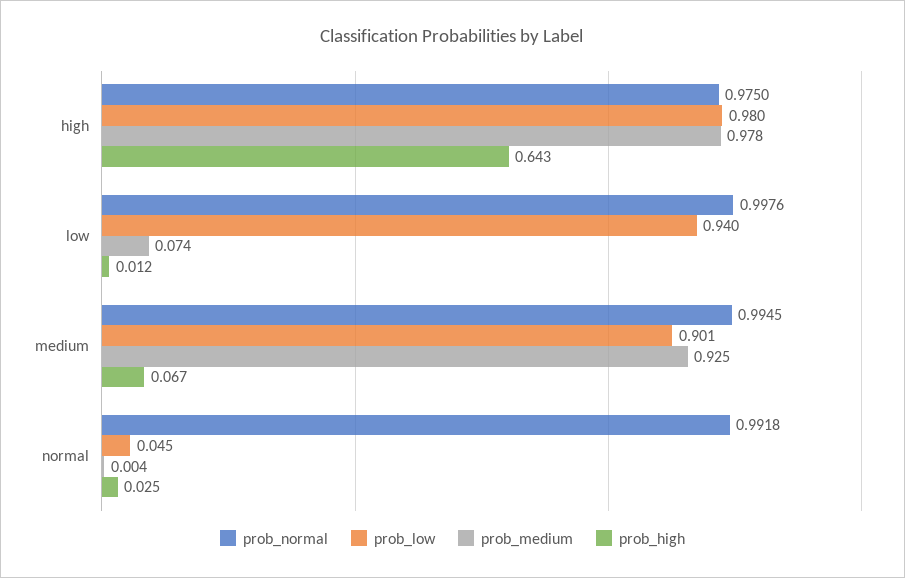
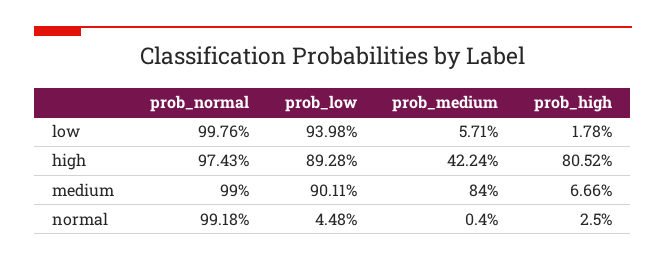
prob_normal, high: 0.975 -> 0.9743
prob_low, high: 0.98 -> 0.8928
prob_medium, high: 0.978 -> 0.4224
prob_high, high: 0.643 -> 0.8052
prob_medium, low: 0.074 -> 0.0571
prob_high, low: 0.012 -> 0.0178
prob_normal, medium: 0.9945 -> 0.99
prob_medium, medium: 0.925 -> 0.84

